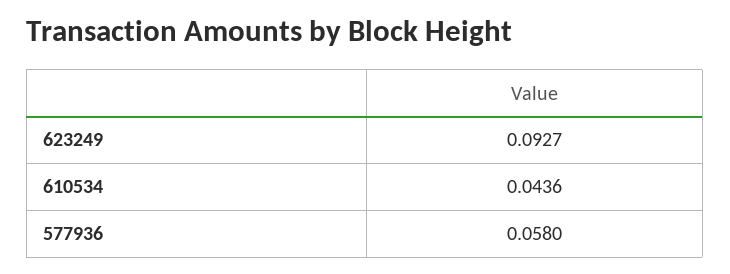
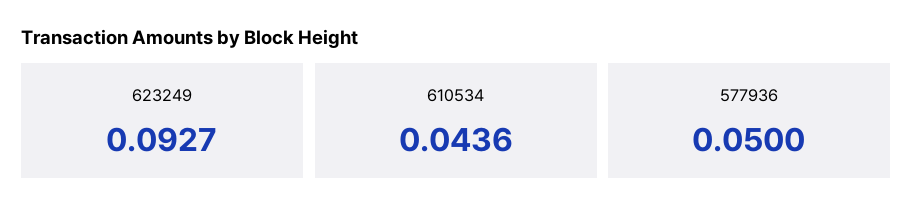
577936: 0.058 -> 0.05

